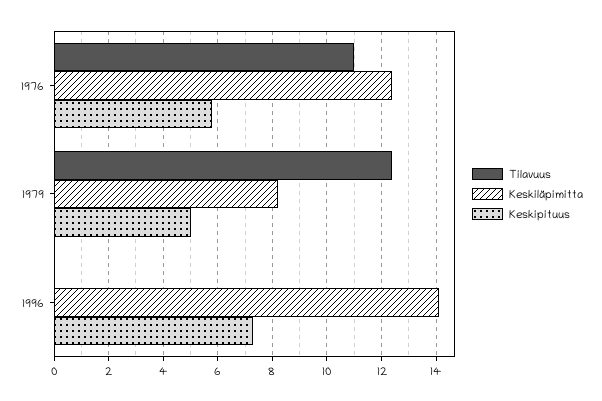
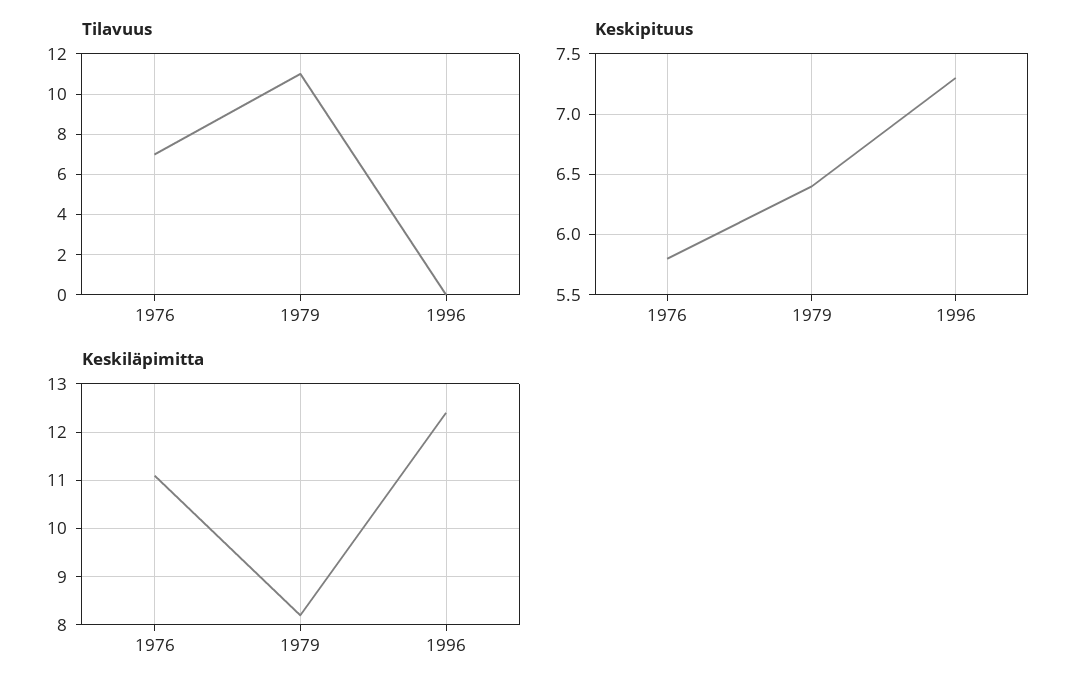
Tilavuus, 1976: 11 -> 7
Keskiläpimitta, 1976: 12.5 -> 11
Tilavuus, 1979: 12.5 -> 11
Keskipituus, 1979: 5 -> 6.4
Keskiläpimitta, 1996: 14 -> 12.5

